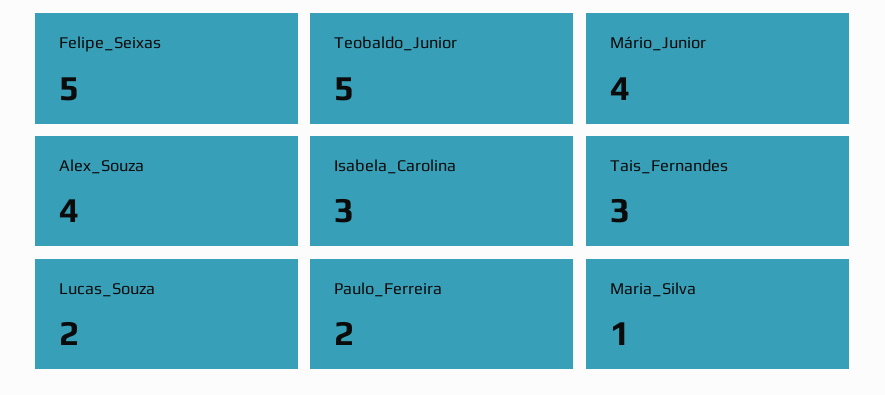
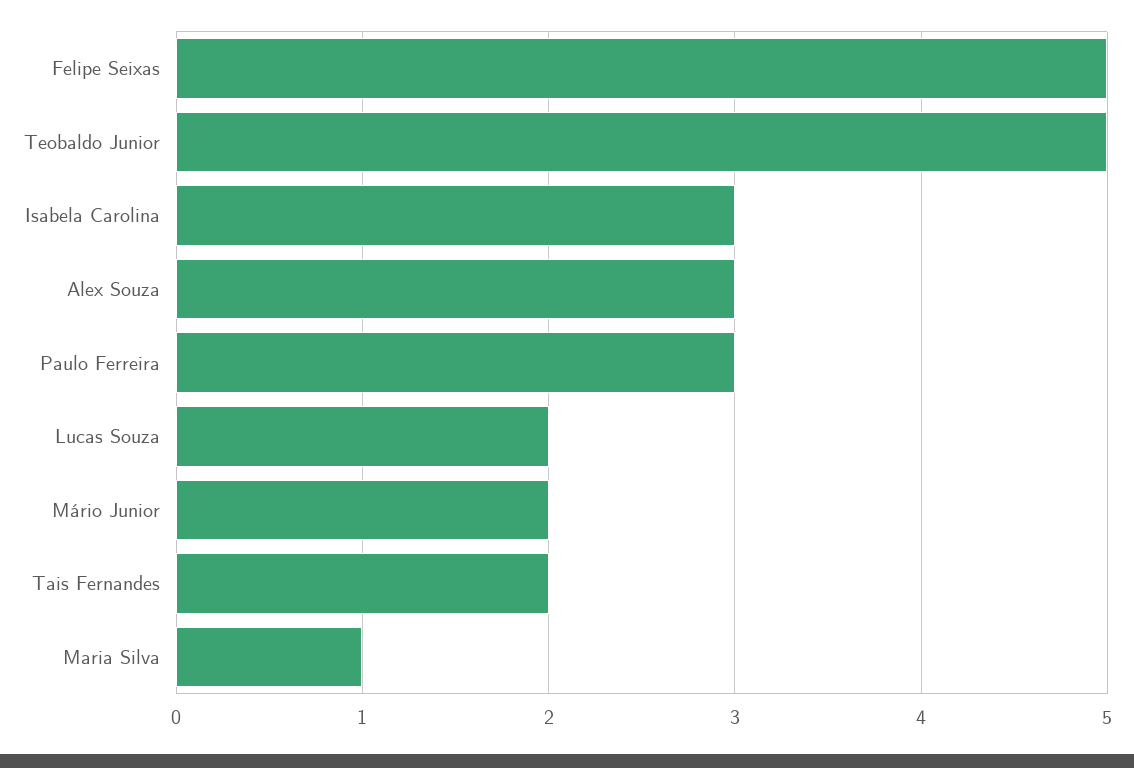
Mário_Junior: 4 -> 2
Alex_Souza: 4 -> 3
Tais_Fernandes: 3 -> 2
Paulo_Ferreira: 2 -> 3

